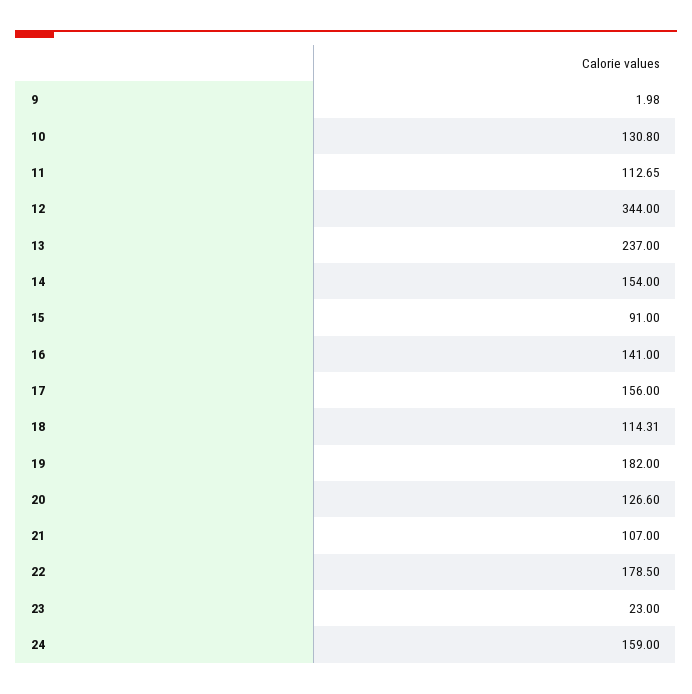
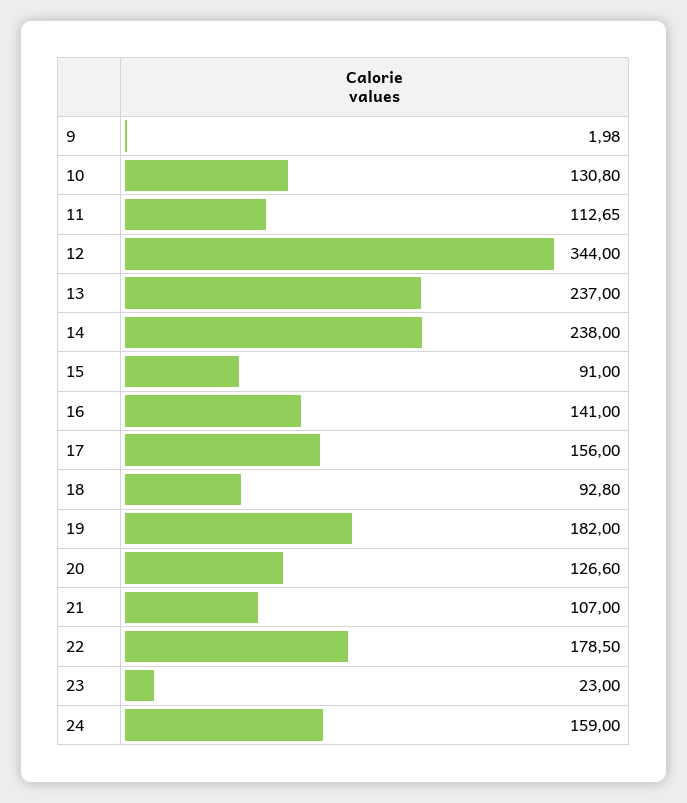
14: 154 -> 238
18: 114.31 -> 92.8

